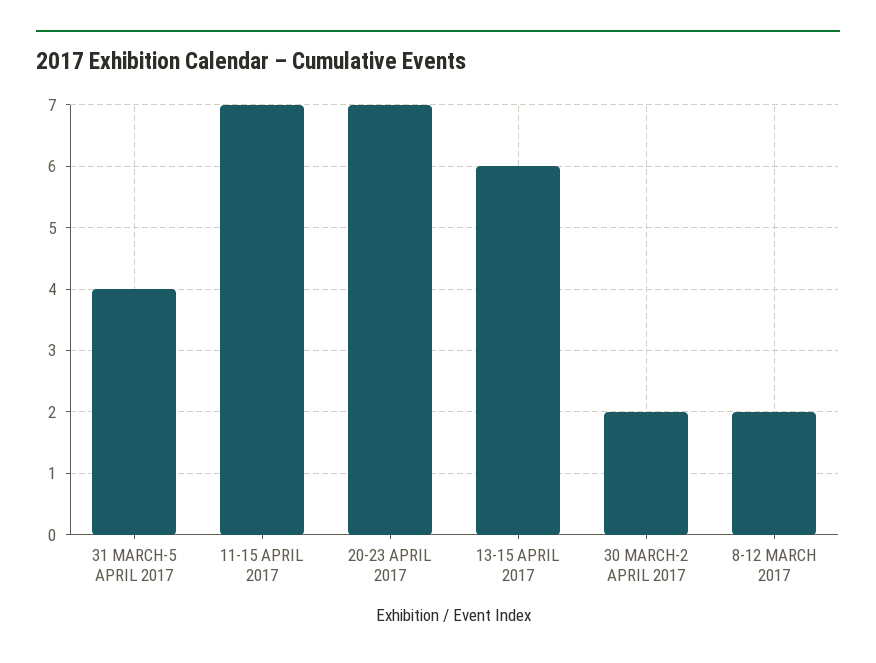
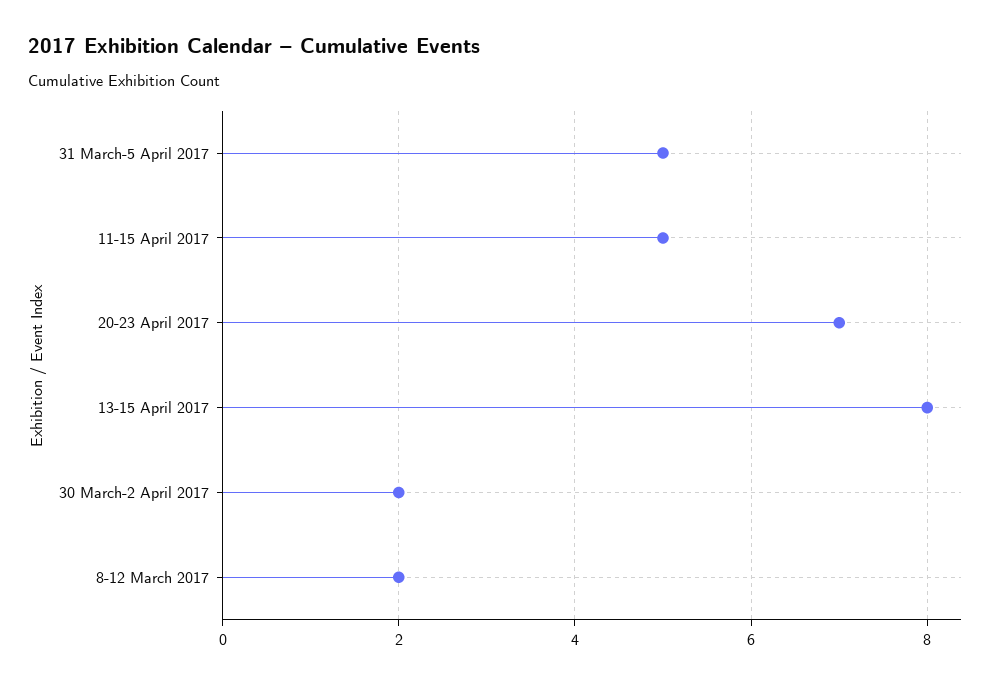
31 MARCH-5 APRIL 2017: 4 -> 5
11-15 APRIL 2017: 7 -> 5
13-15 APRIL 2017: 6 -> 8

